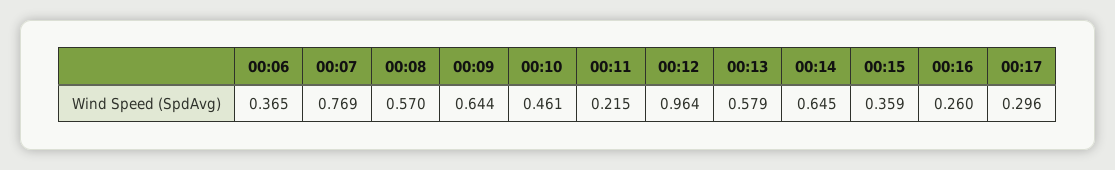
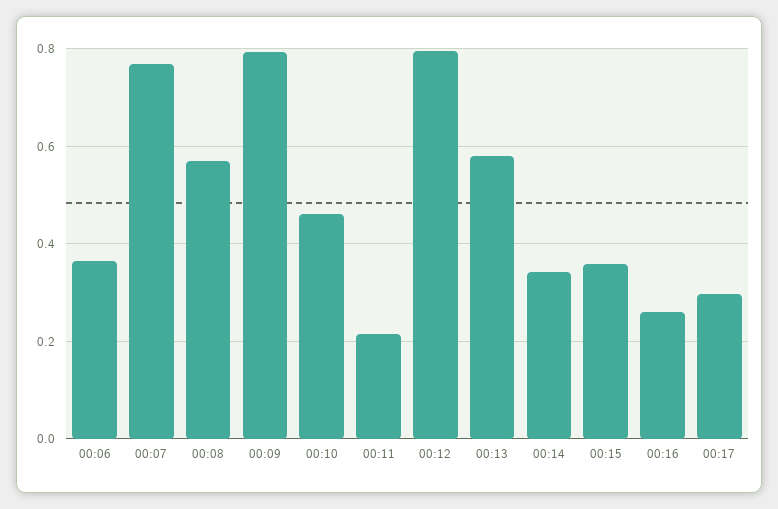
00:09: 0.644 -> 0.8
00:12: 0.964 -> 0.8
00:14: 0.645 -> 0.34

